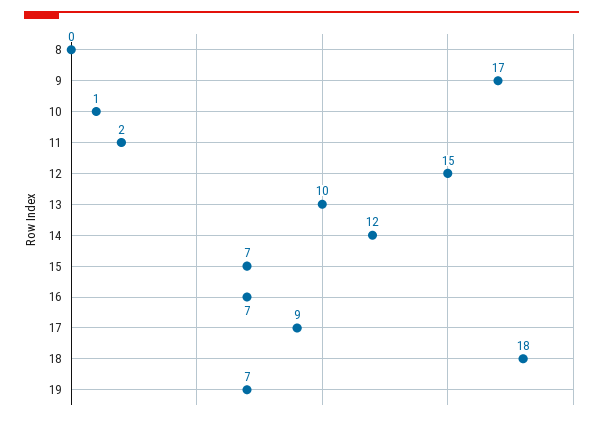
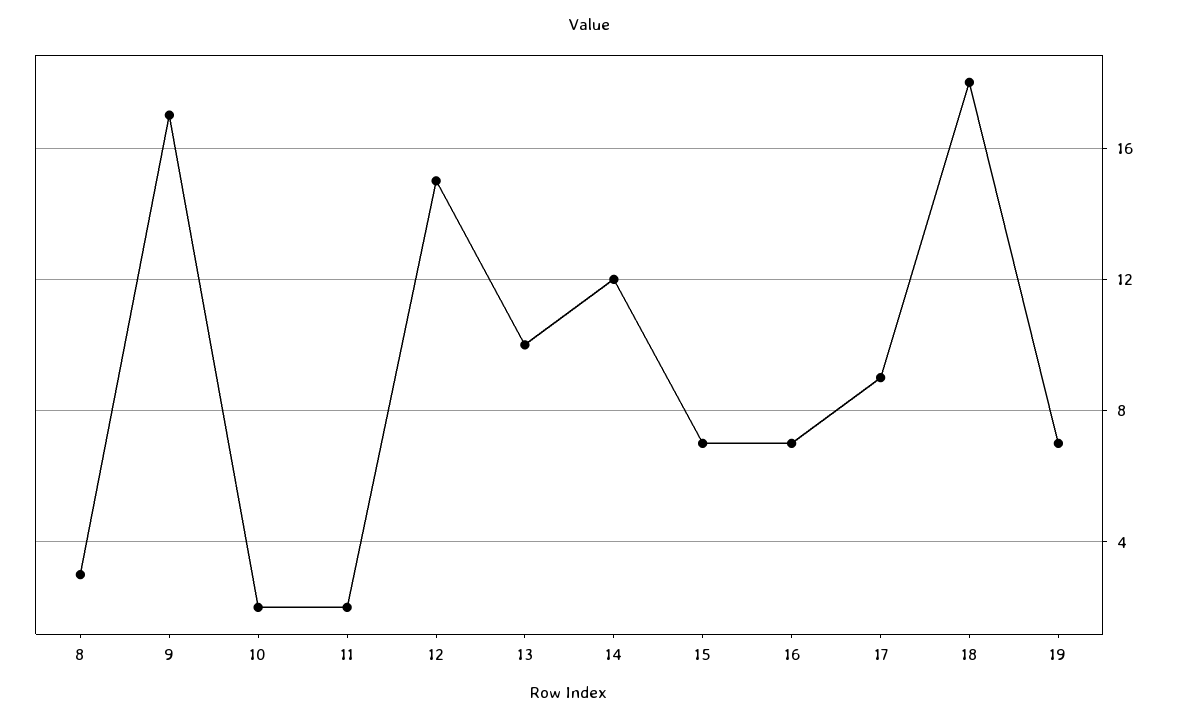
8: 0 -> 3
10: 1 -> 2

